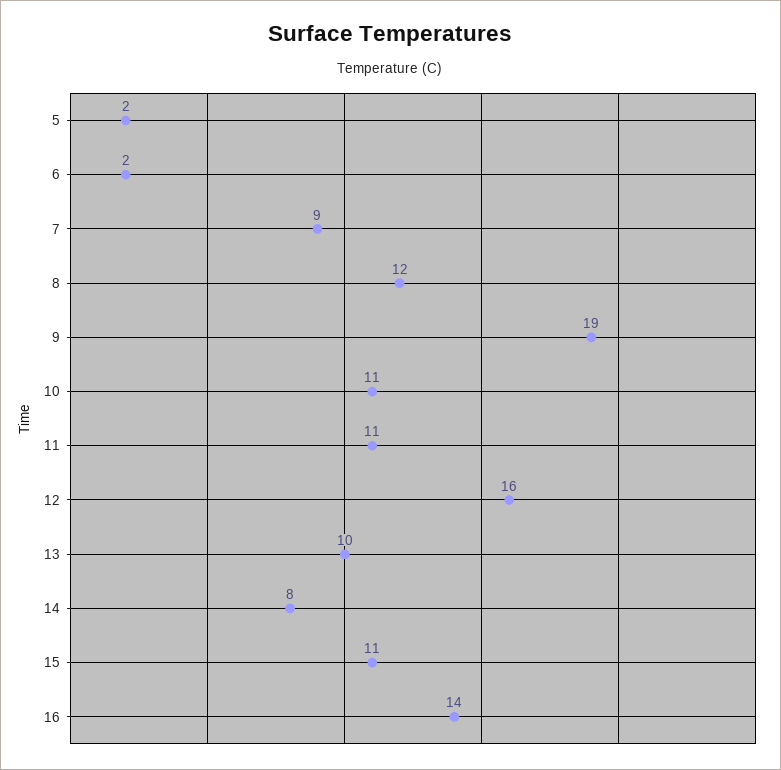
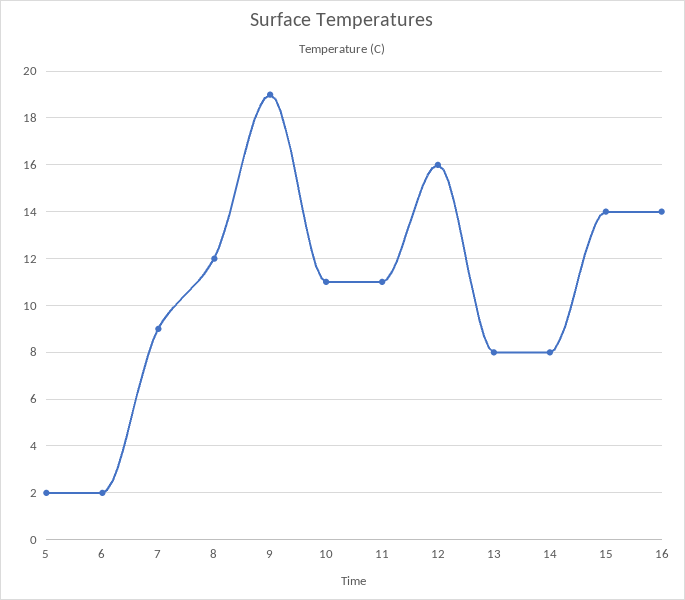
13: 10 -> 8
15: 11 -> 14

